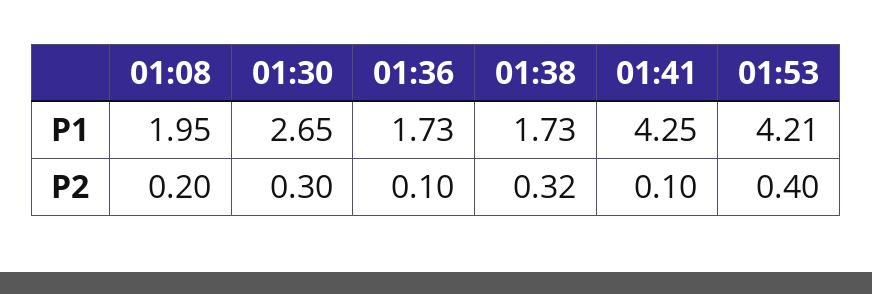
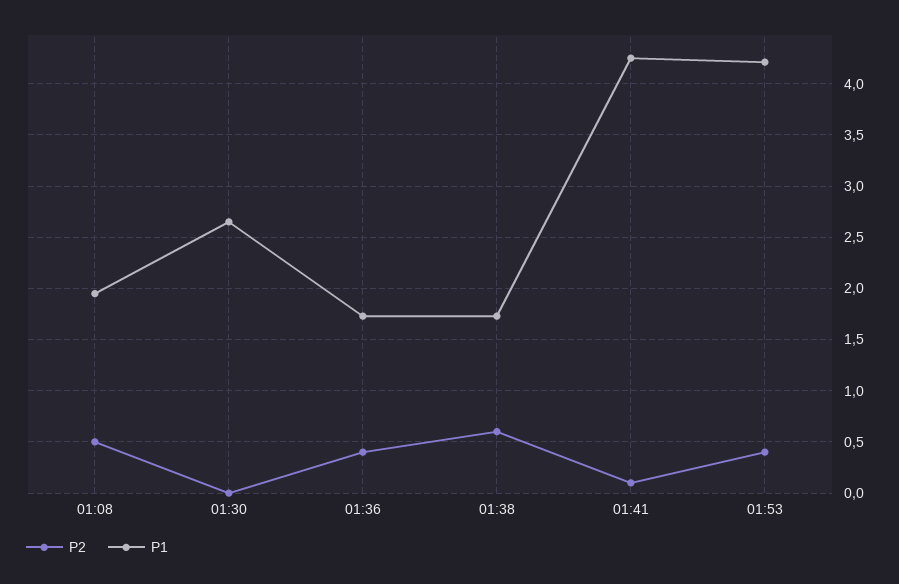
P2, 01:08: 0.2 -> 0.5
P2, 01:30: 0.3 -> 0
P2, 01:36: 0.1 -> 0.4
P2, 01:38: 0.32 -> 0.6

